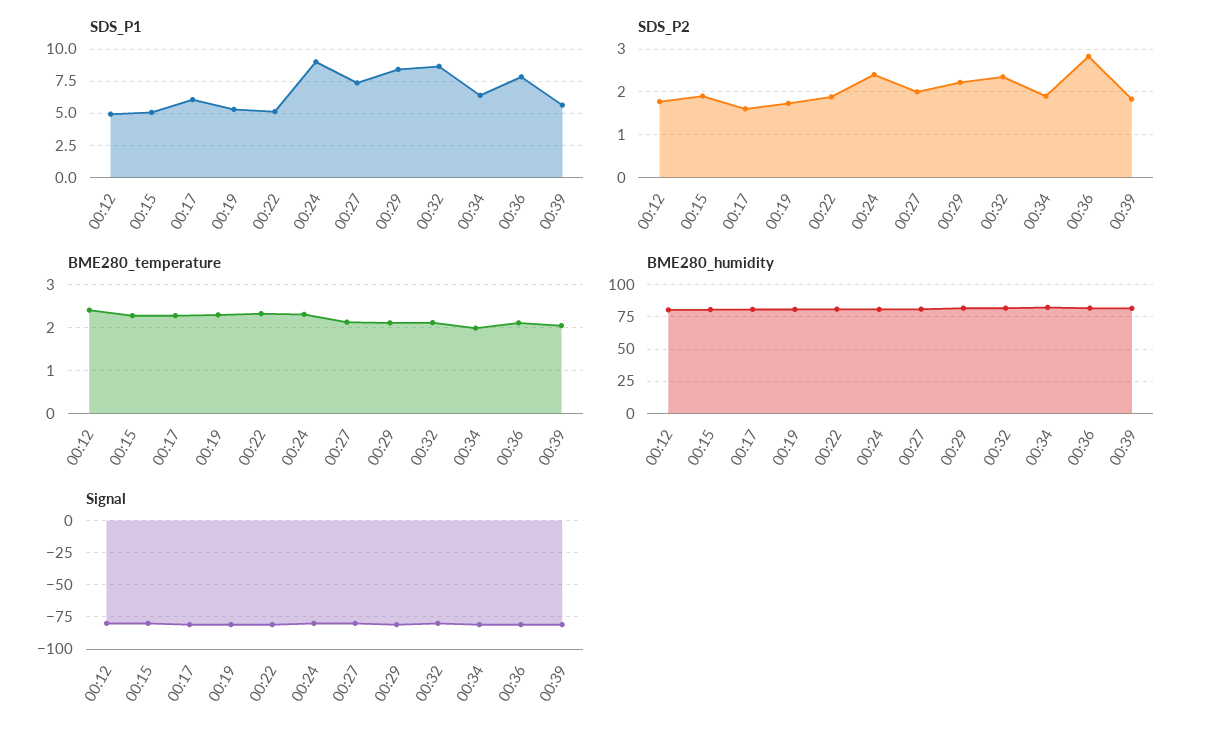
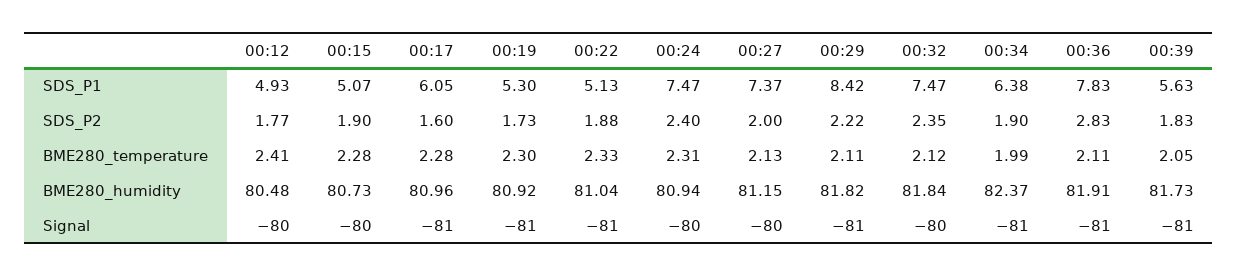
SDS_P1, 00:24: 9 -> 7.47
SDS_P1, 00:32: 8.5 -> 7.47

